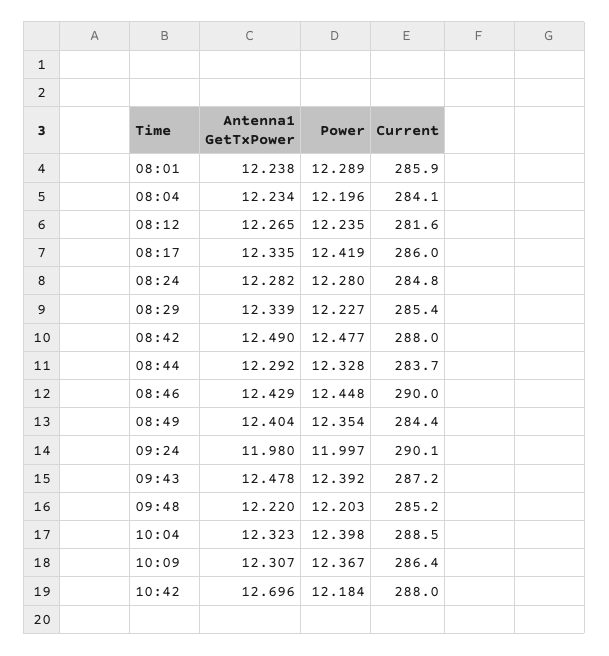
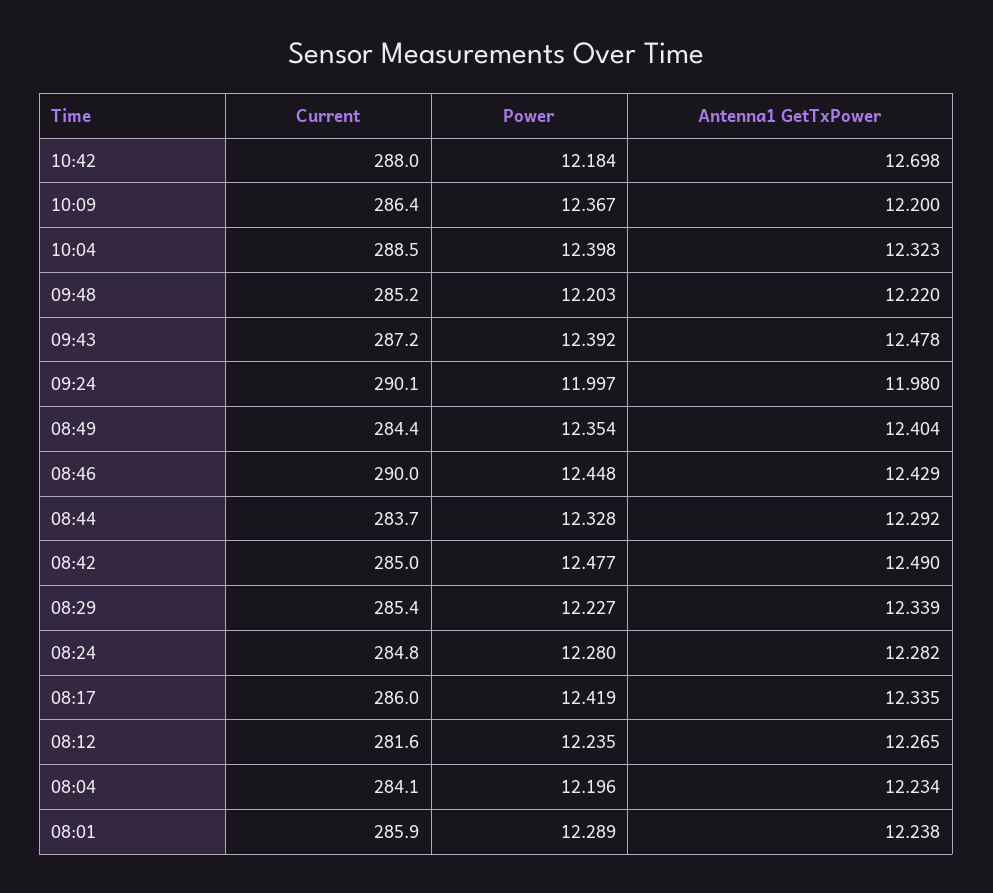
Current, 08:42: 288 -> 285
Antenna1 GetTxPower, 10:09: 12.307 -> 12.2
Antenna1 GetTxPower, 10:42: 12.696 -> 12.698

